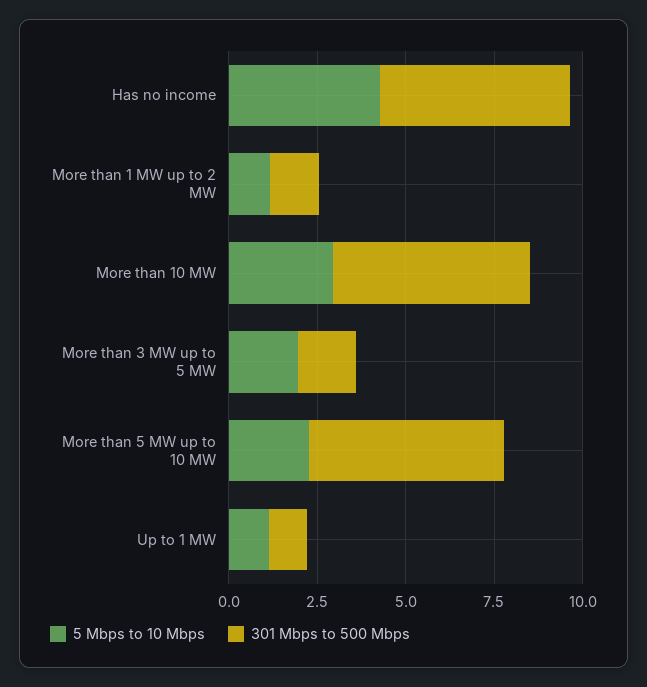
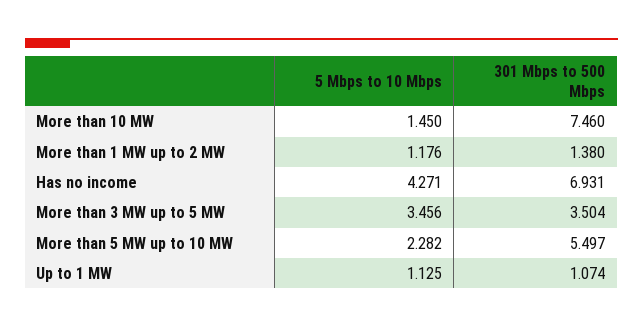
301 Mbps to 500 Mbps, Has no income: 5.5 -> 6.931
5 Mbps to 10 Mbps, More than 10 MW: 3 -> 1.45
301 Mbps to 500 Mbps, More than 10 MW: 5.5 -> 7.46
5 Mbps to 10 Mbps, More than 3 MW up to 5 MW: 2 -> 3.456
301 Mbps to 500 Mbps, More than 3 MW up to 5 MW: 1.5 -> 3.504

